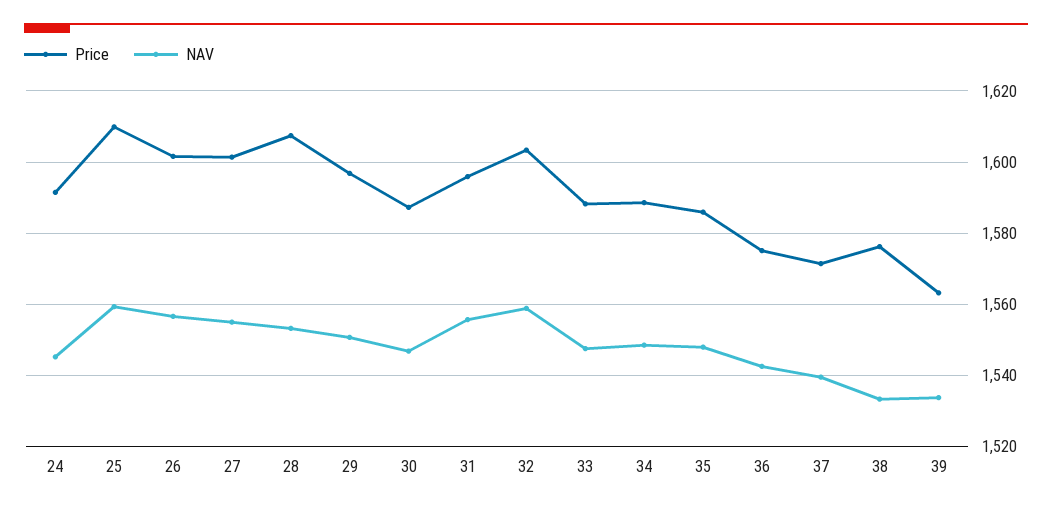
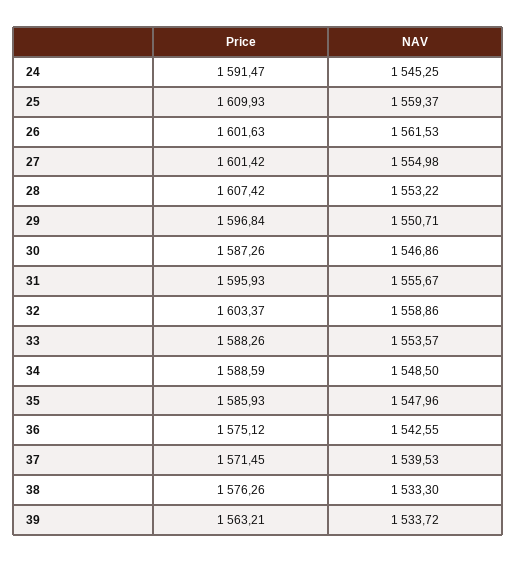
NAV, 26: 1556 -> 1561.53
NAV, 33: 1548 -> 1553.57

